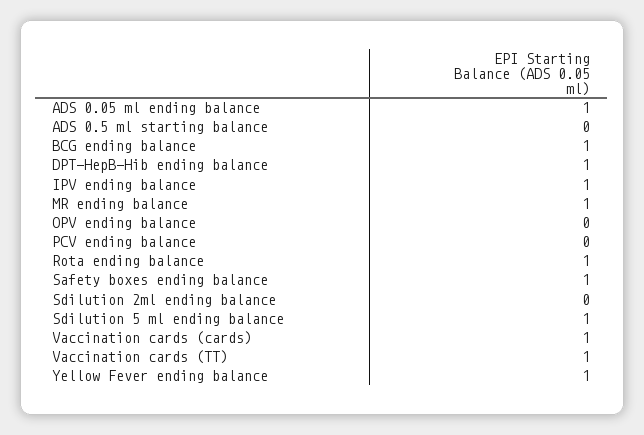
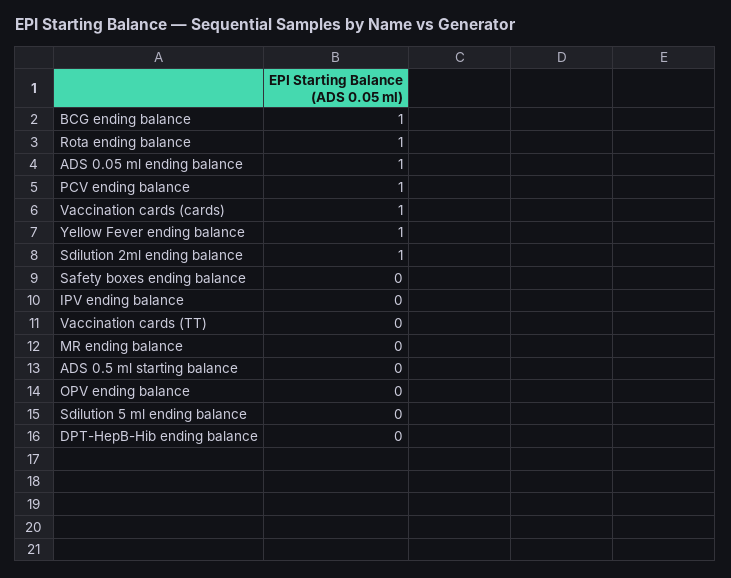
DPT-HepB-Hib ending balance: 1 -> 0
IPV ending balance: 1 -> 0
MR ending balance: 1 -> 0
PCV ending balance: 0 -> 1
Safety boxes ending balance: 1 -> 0
Sdilution 2ml ending balance: 0 -> 1
Sdilution 5 ml ending balance: 1 -> 0
Vaccination cards (TT): 1 -> 0

